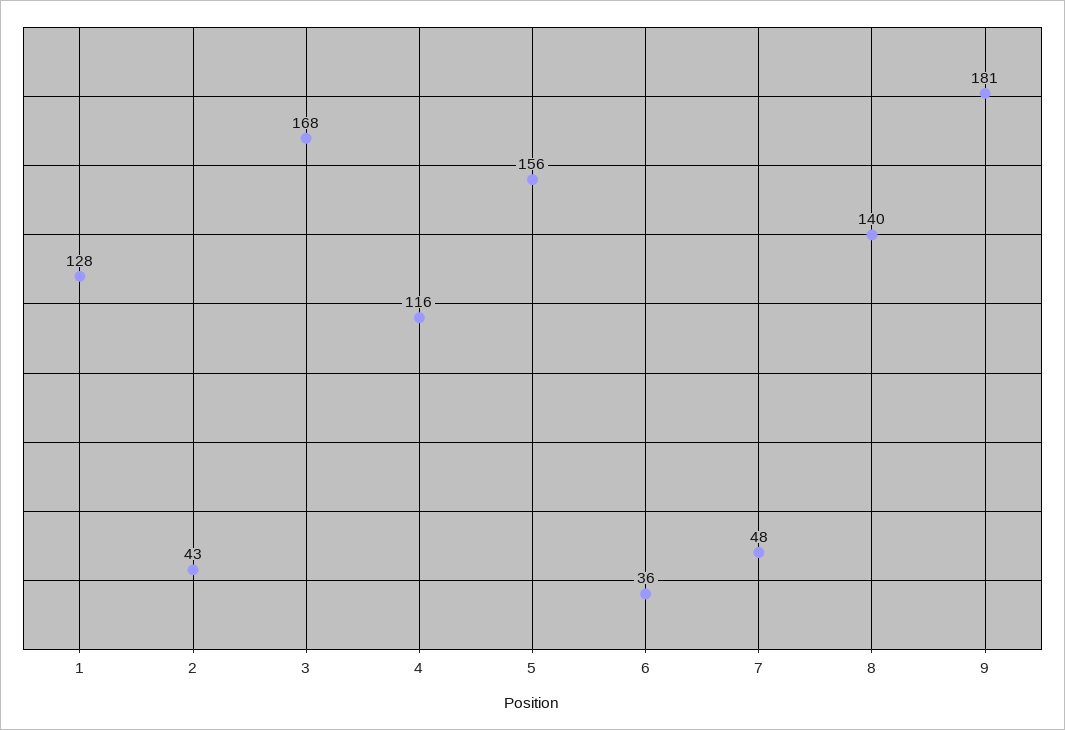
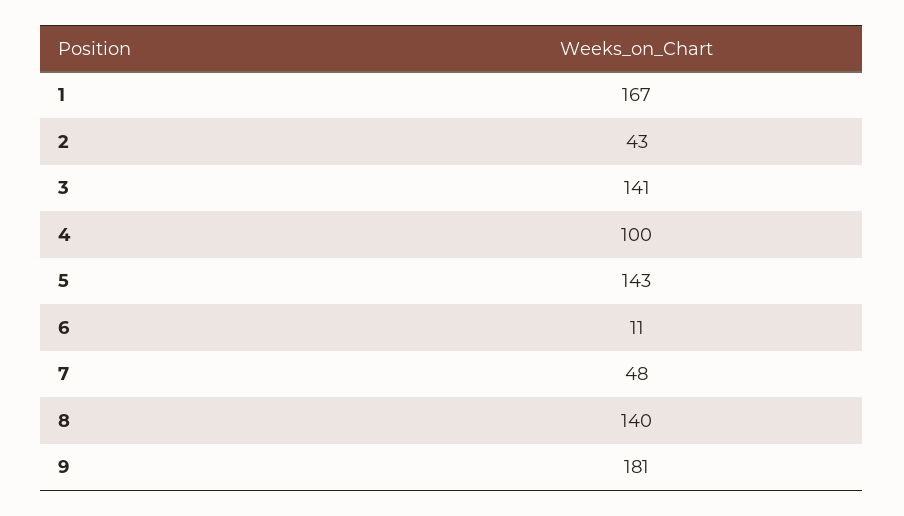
1: 128 -> 167
3: 168 -> 141
4: 116 -> 100
5: 156 -> 143
6: 36 -> 11

